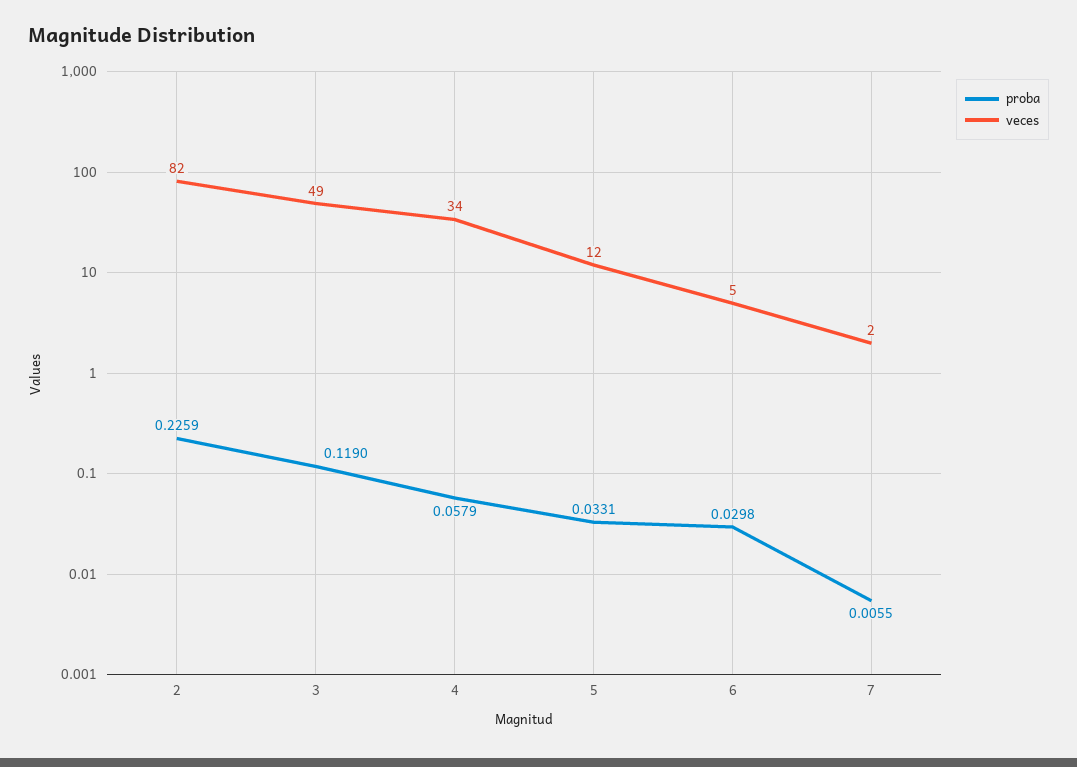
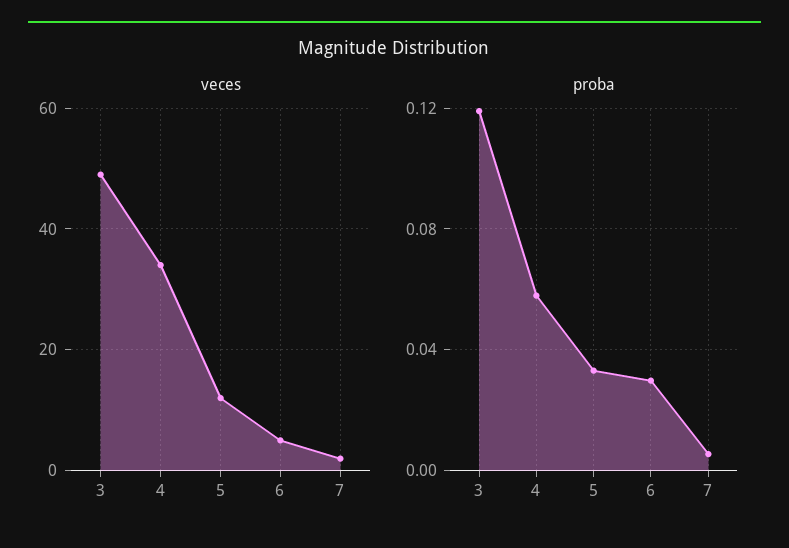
proba, 2: 0.2259 -> none
veces, 2: 82 -> none

